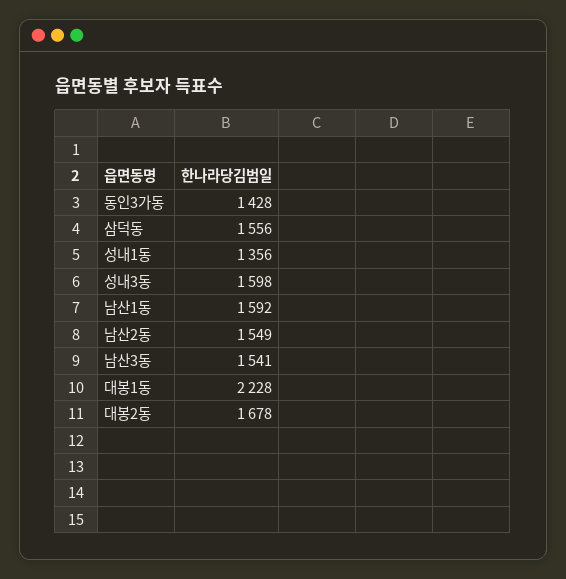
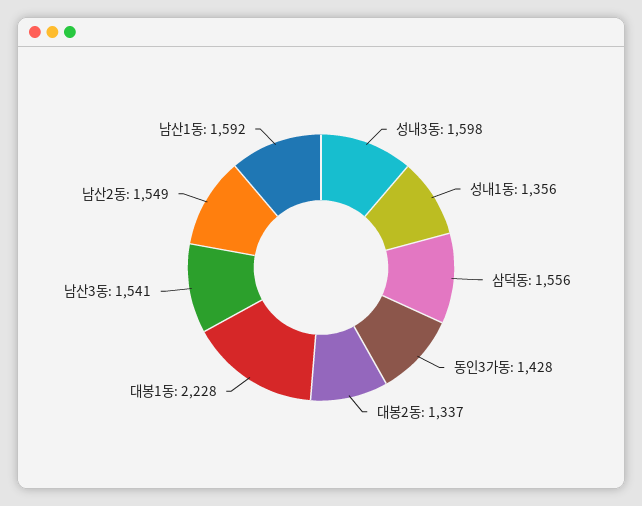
대봉2동: 1678 -> 1337

